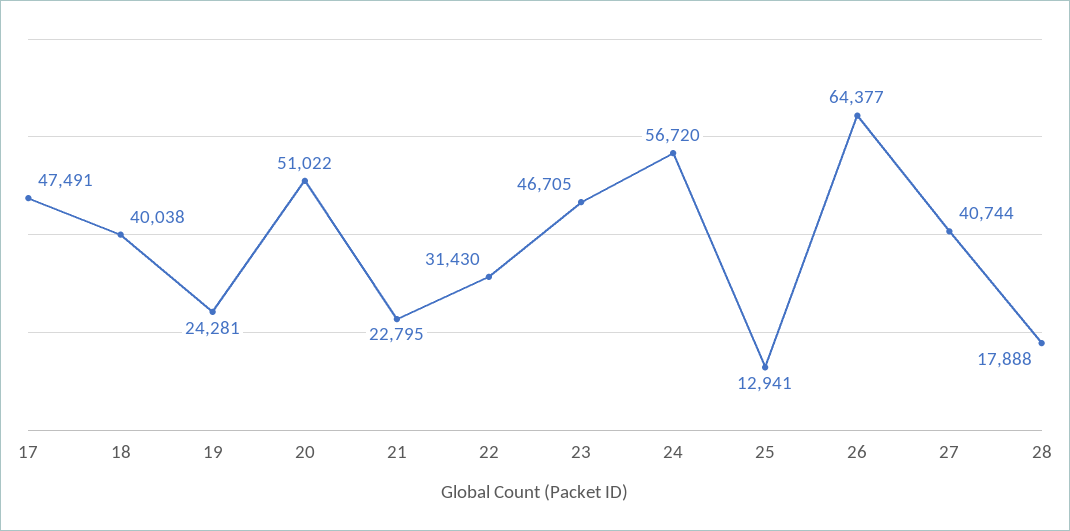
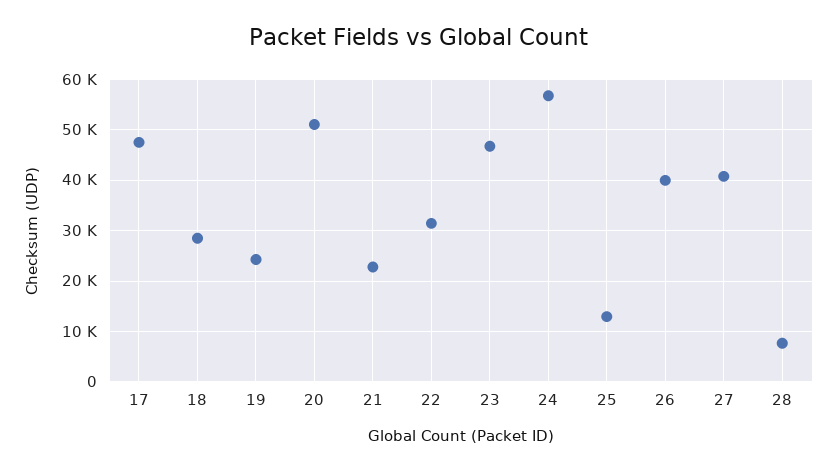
18: 40038 -> 28000
26: 64377 -> 40000
28: 17888 -> 8000

